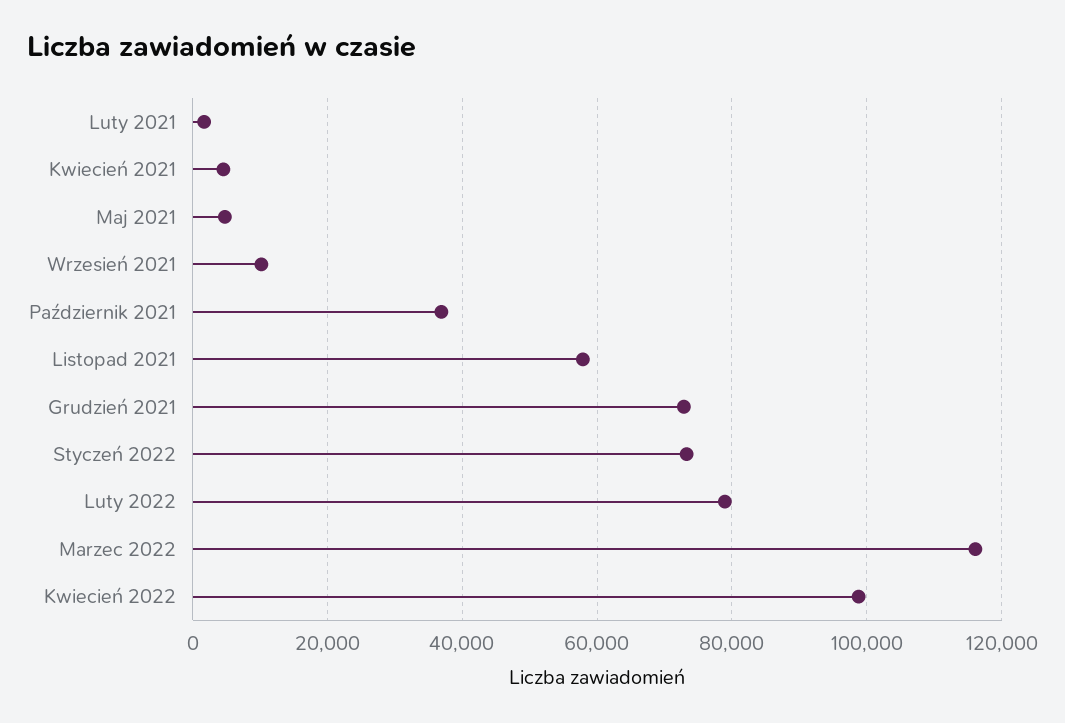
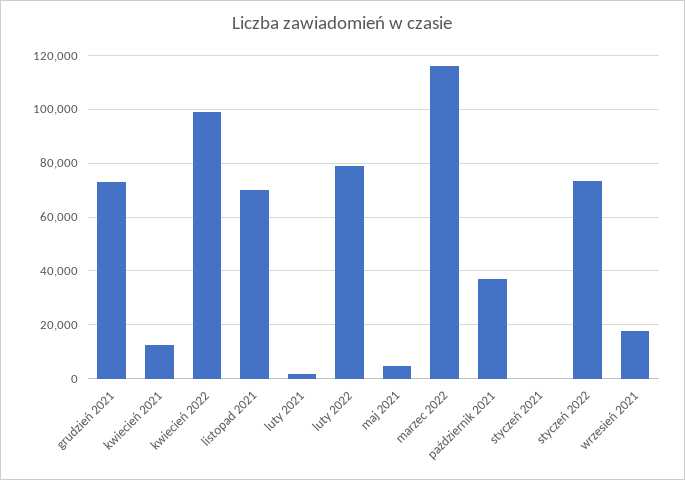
Kwiecień 2021: 4000 -> 12500
Wrzesień 2021: 10000 -> 17500
Listopad 2021: 58000 -> 70000
styczeń 2021: none -> 0

